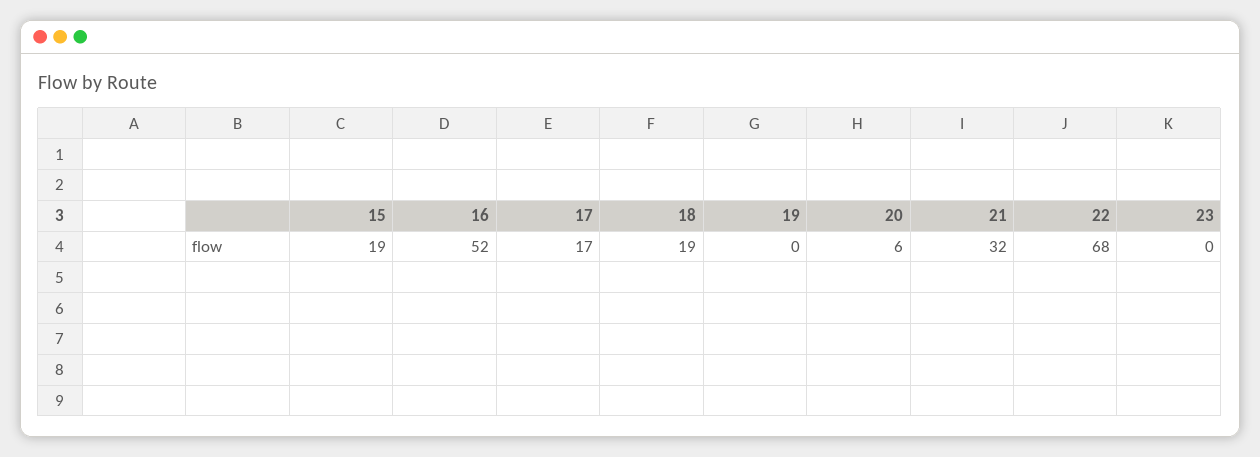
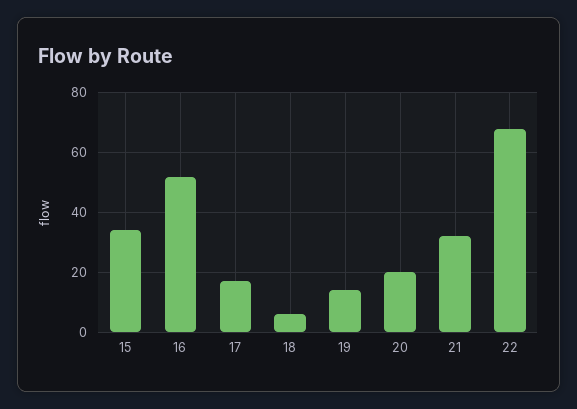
15: 19 -> 35
18: 19 -> 5
19: 0 -> 15
20: 6 -> 20
23: 0 -> none

